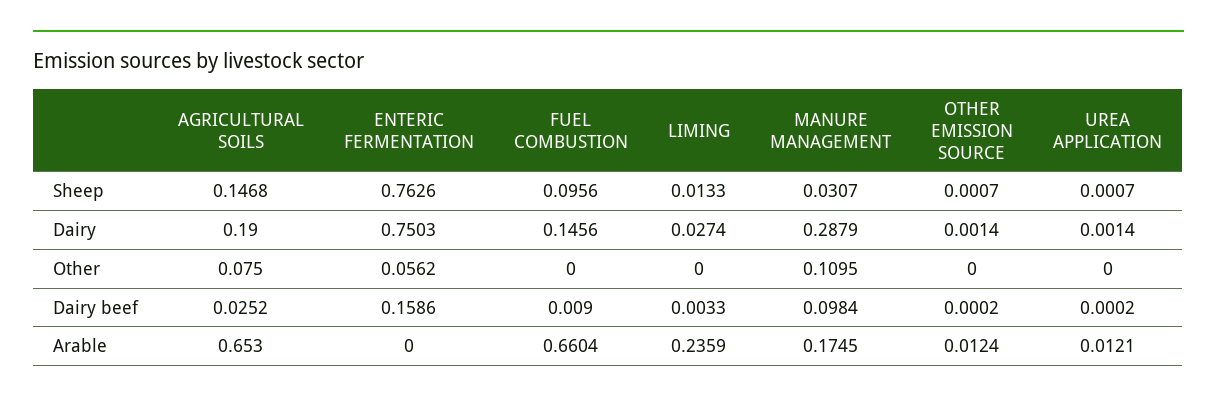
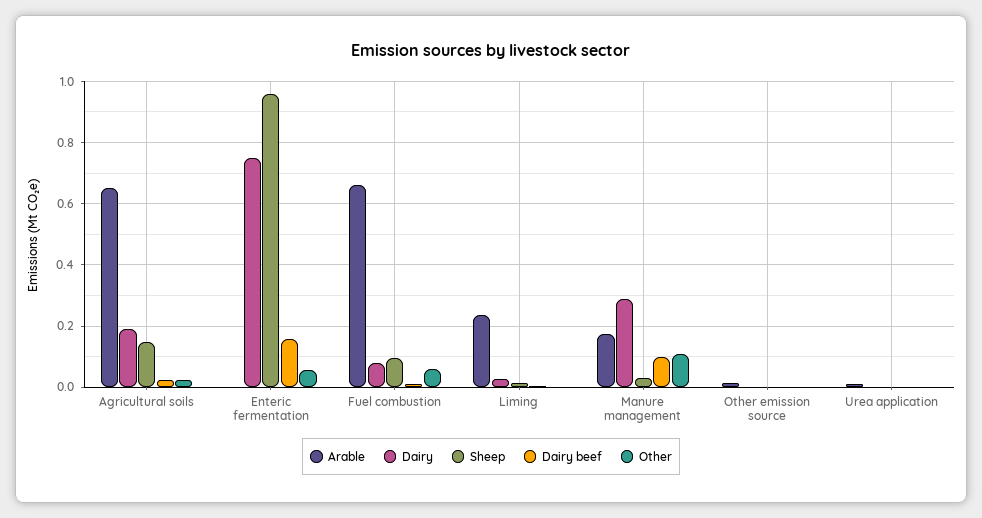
Sheep, ENTERIC FERMENTATION: 0.7626 -> 0.96
Dairy, FUEL COMBUSTION: 0.1456 -> 0.08
Other, AGRICULTURAL SOILS: 0.075 -> 0.02
Other, FUEL COMBUSTION: 0 -> 0.06

